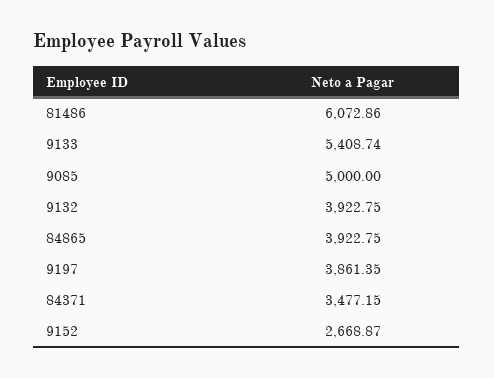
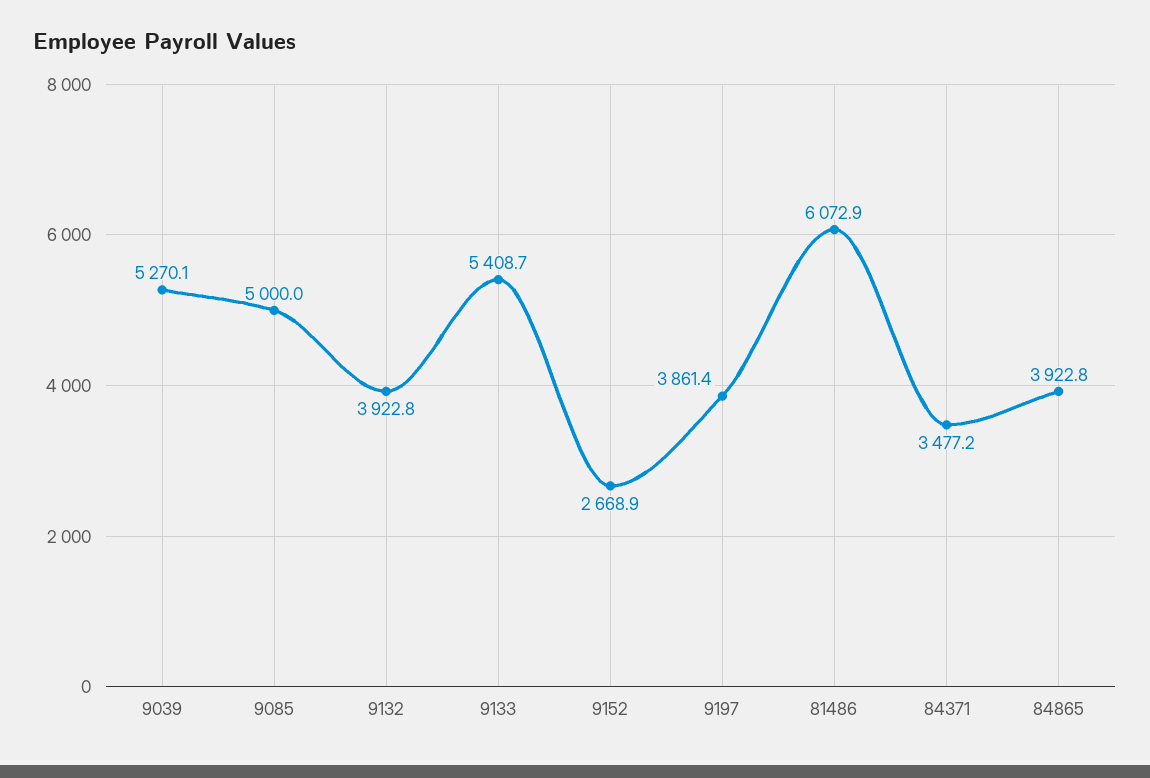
9039: none -> 5270.1

